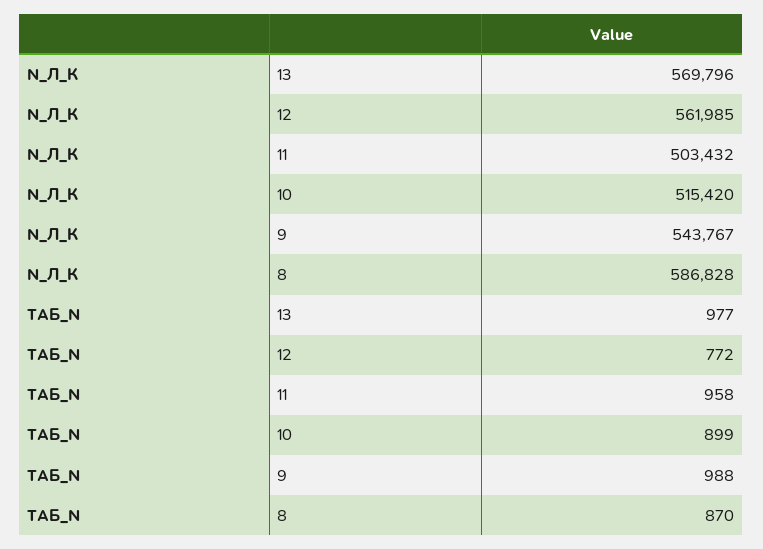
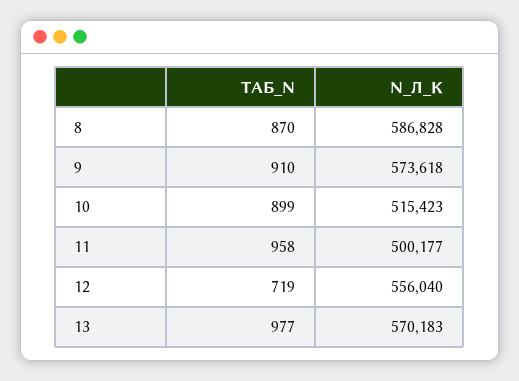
N_Л_К, 13: 569796 -> 570183
N_Л_К, 12: 561985 -> 556040
N_Л_К, 11: 503432 -> 500177
N_Л_К, 10: 515420 -> 515423
N_Л_К, 9: 543767 -> 573618
ТАБ_N, 12: 772 -> 719
ТАБ_N, 9: 988 -> 910

